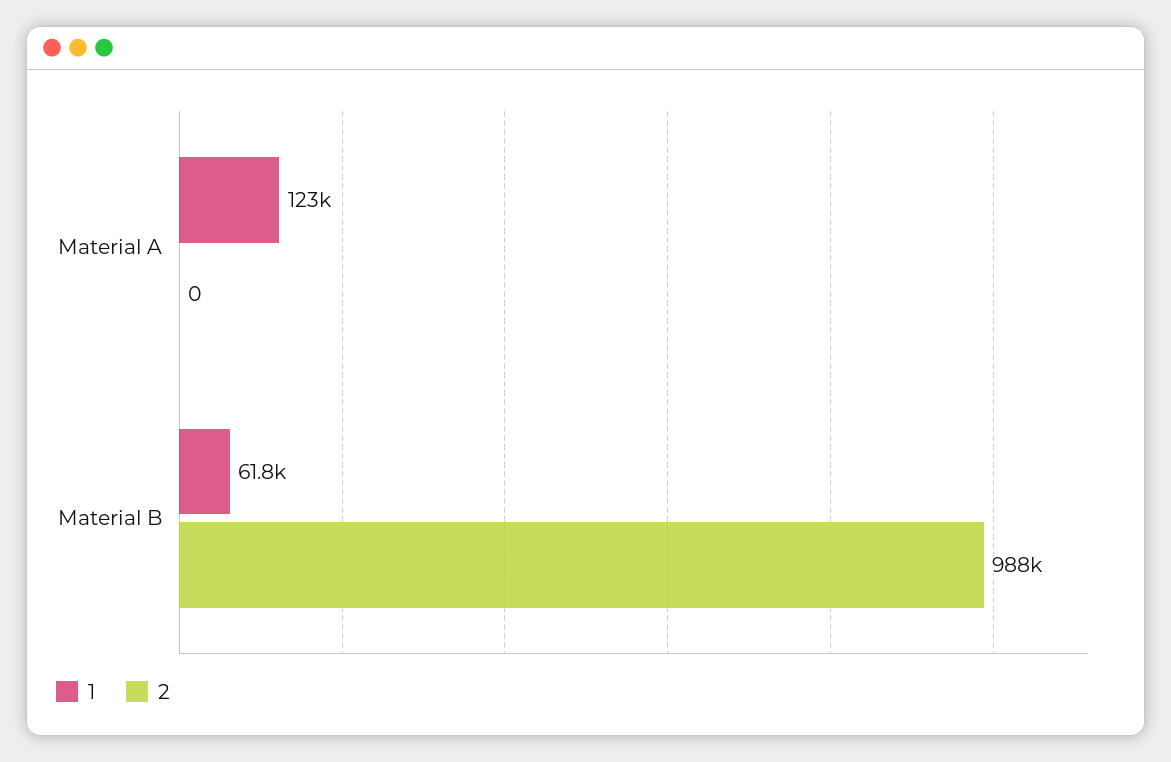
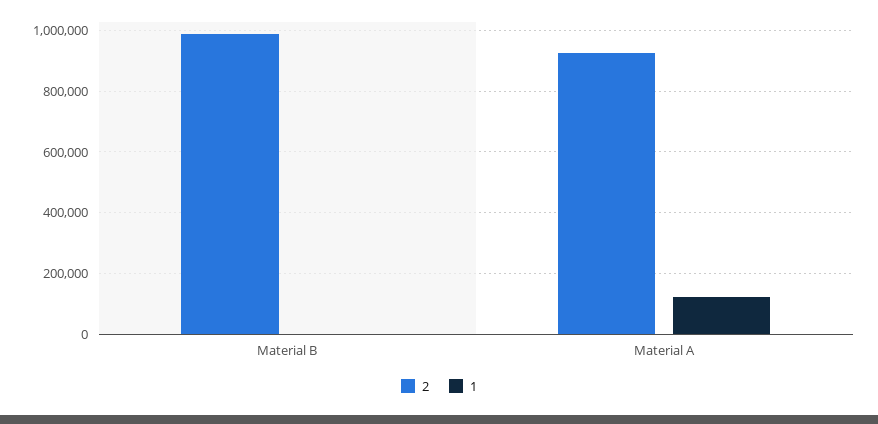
2, Material A: 0 -> 920000
1, Material B: 61800 -> 0

